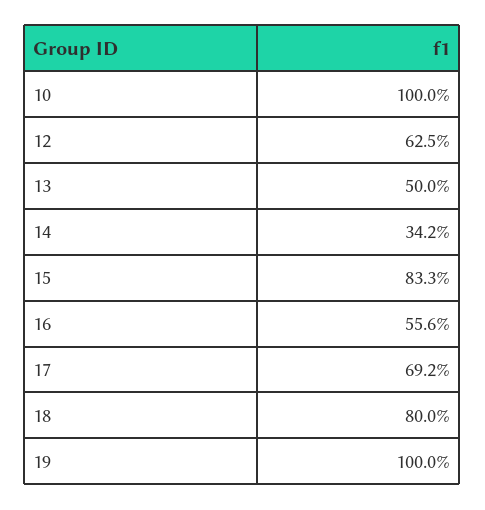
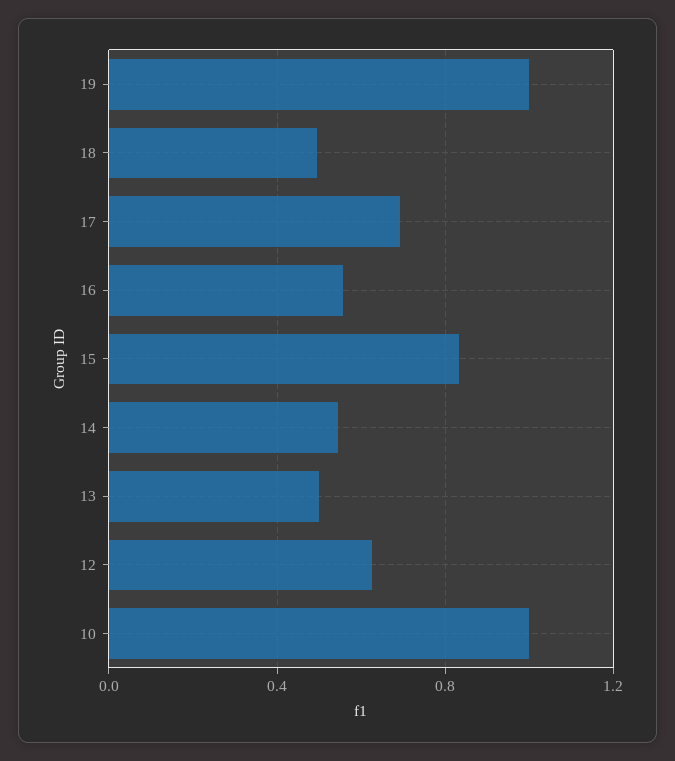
14: 0.342 -> 0.55
18: 0.8 -> 0.5

